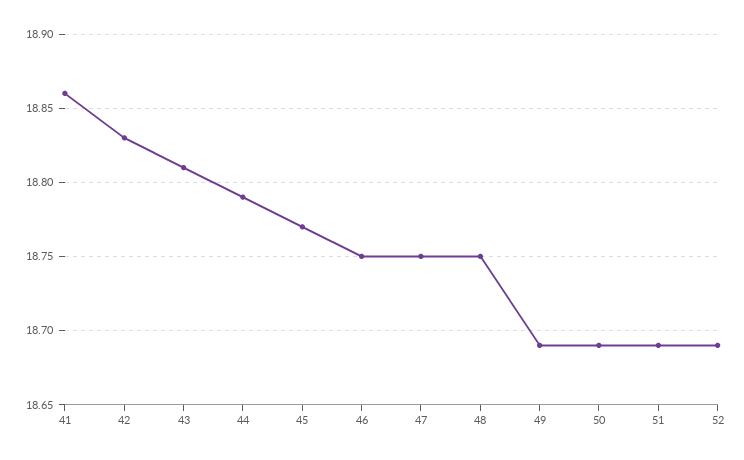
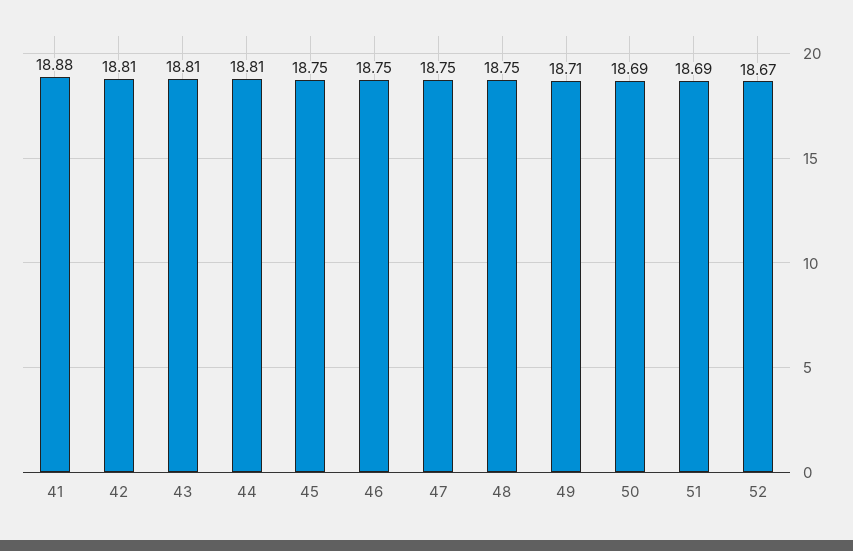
41: 18.86 -> 18.88
42: 18.83 -> 18.81
44: 18.79 -> 18.81
45: 18.77 -> 18.75
49: 18.69 -> 18.71
52: 18.69 -> 18.67

